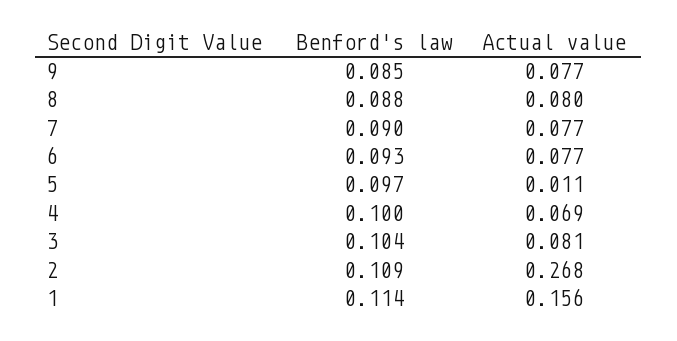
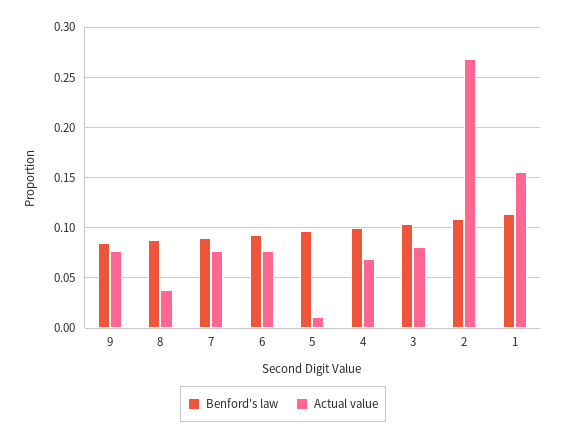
Actual value, 8: 0.08 -> 0.04

